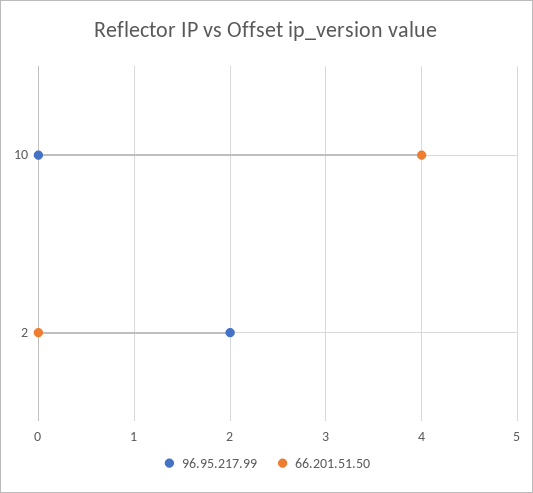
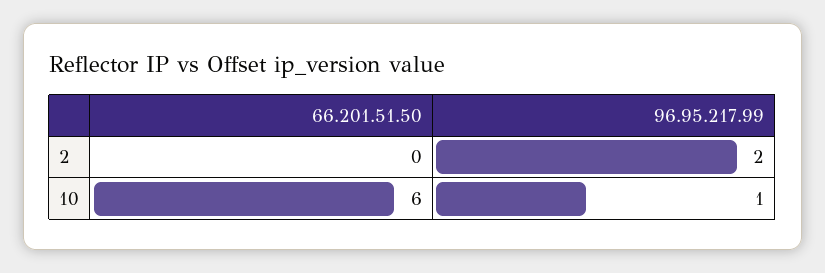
96.95.217.99, 10: 0 -> 1
66.201.51.50, 10: 4 -> 6

